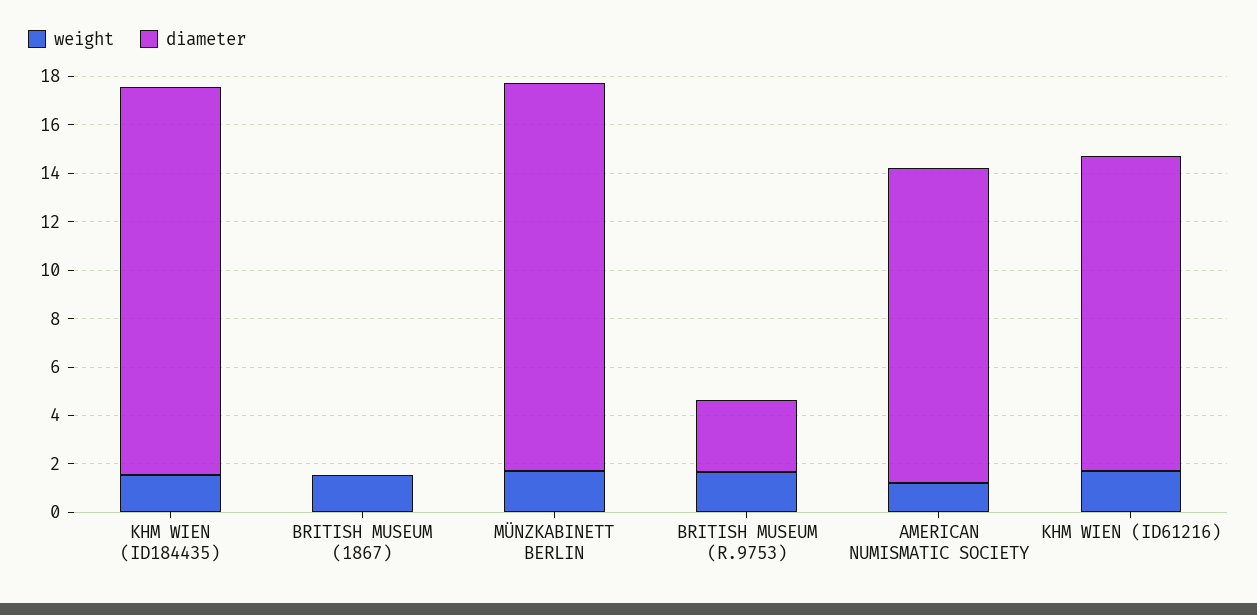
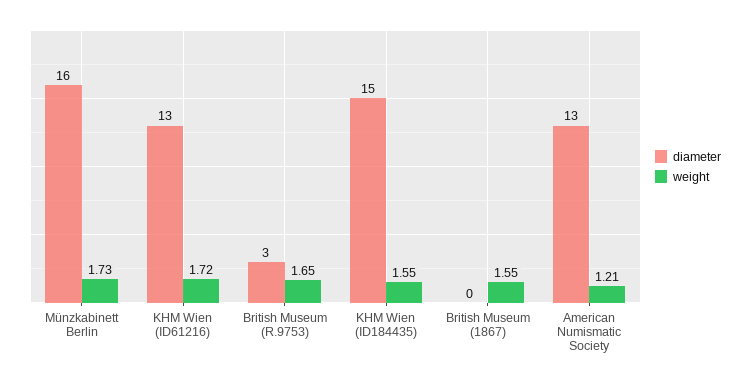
diameter, KHM WIEN (ID184435): 16 -> 15

